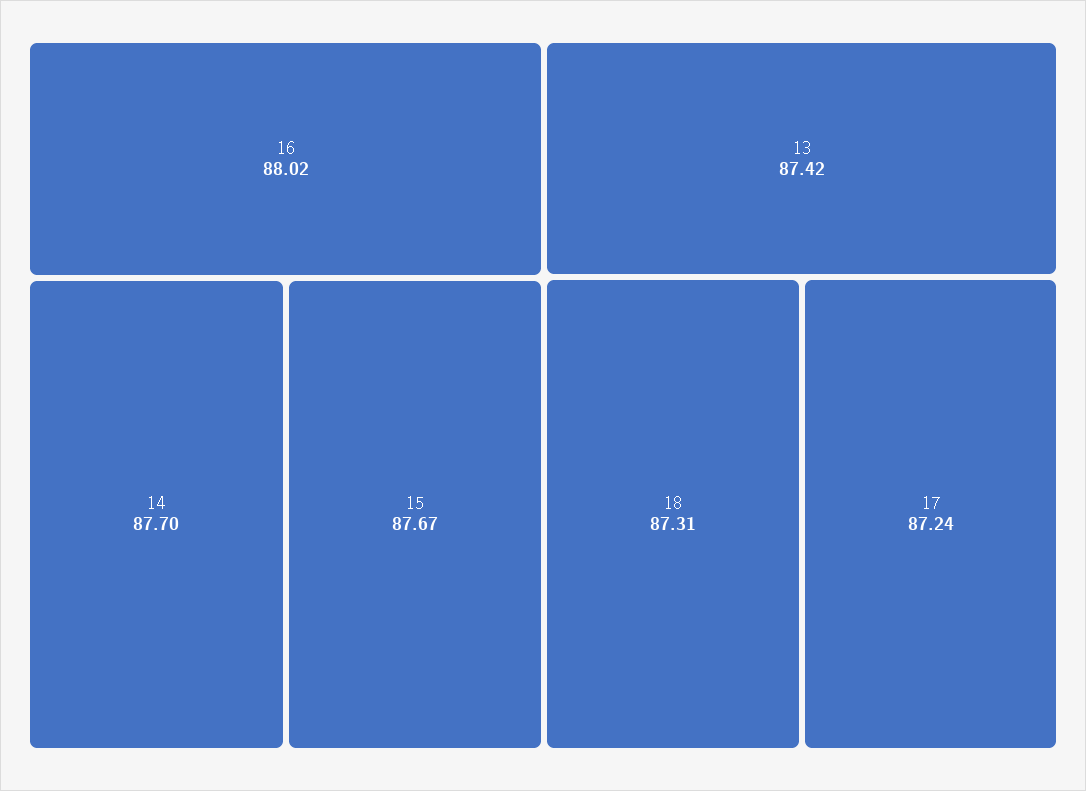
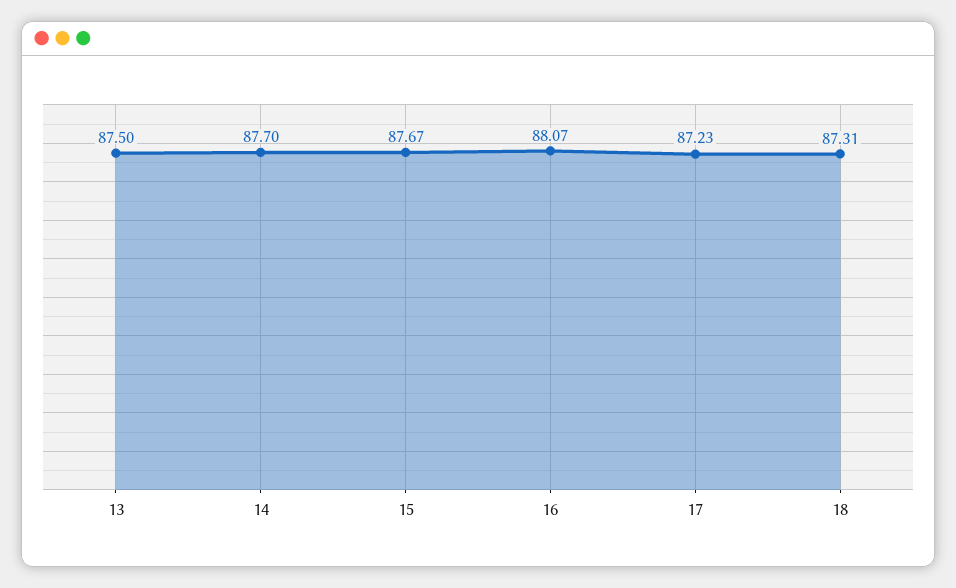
16: 88.02 -> 88.07
13: 87.42 -> 87.5
17: 87.24 -> 87.23

